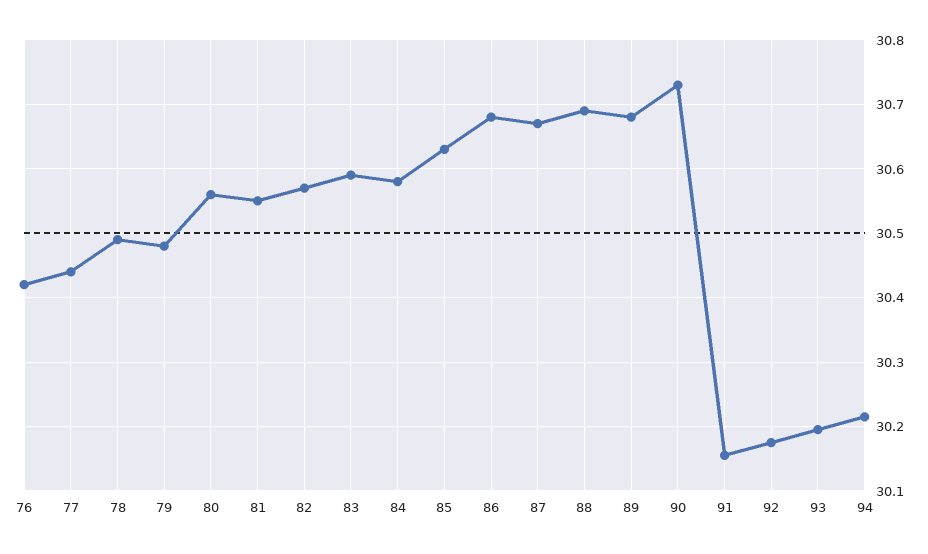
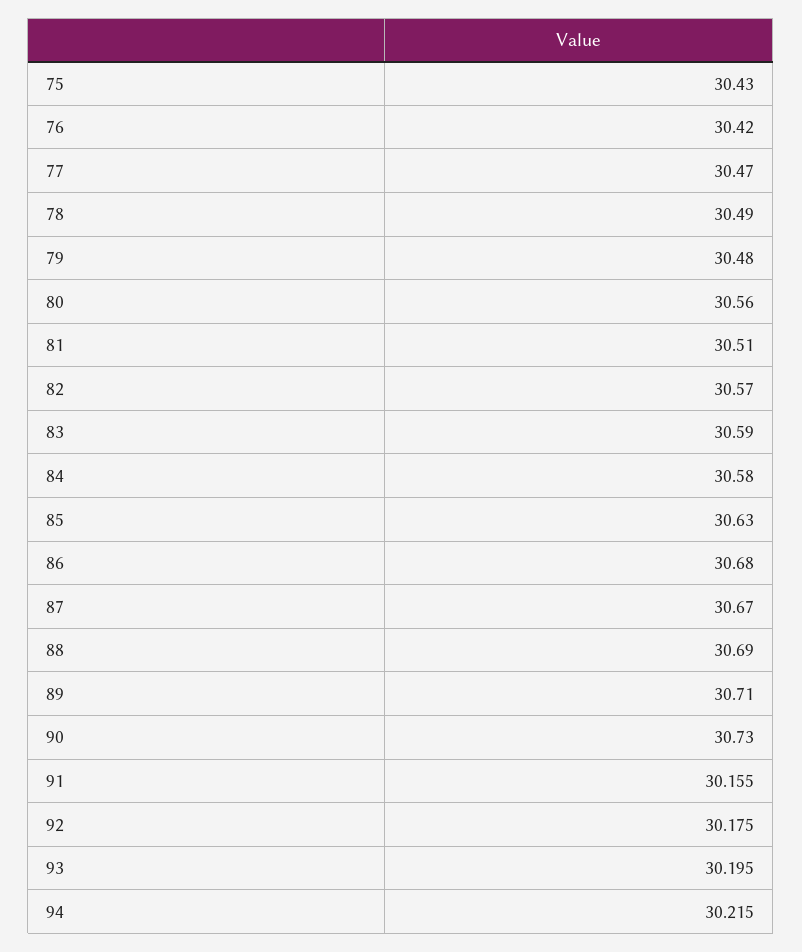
77: 30.44 -> 30.47
81: 30.55 -> 30.51
89: 30.68 -> 30.71
75: none -> 30.43

